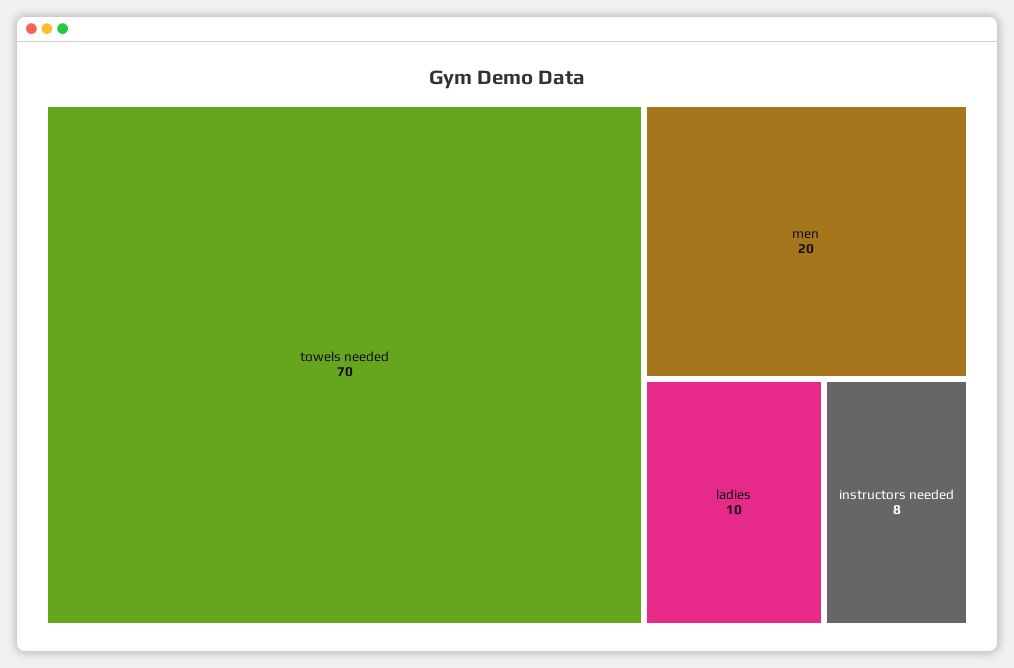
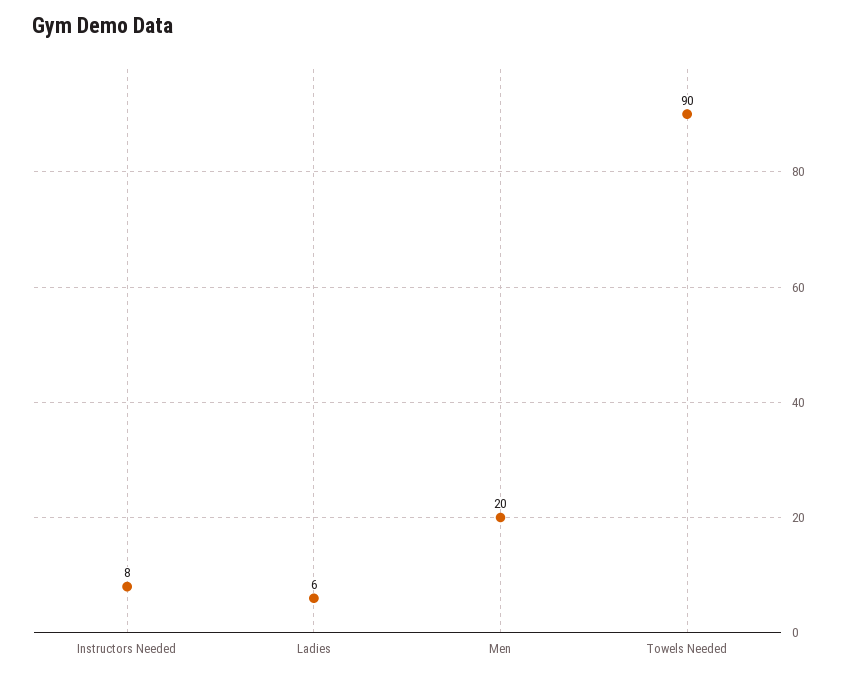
towels needed: 70 -> 90
ladies: 10 -> 6

